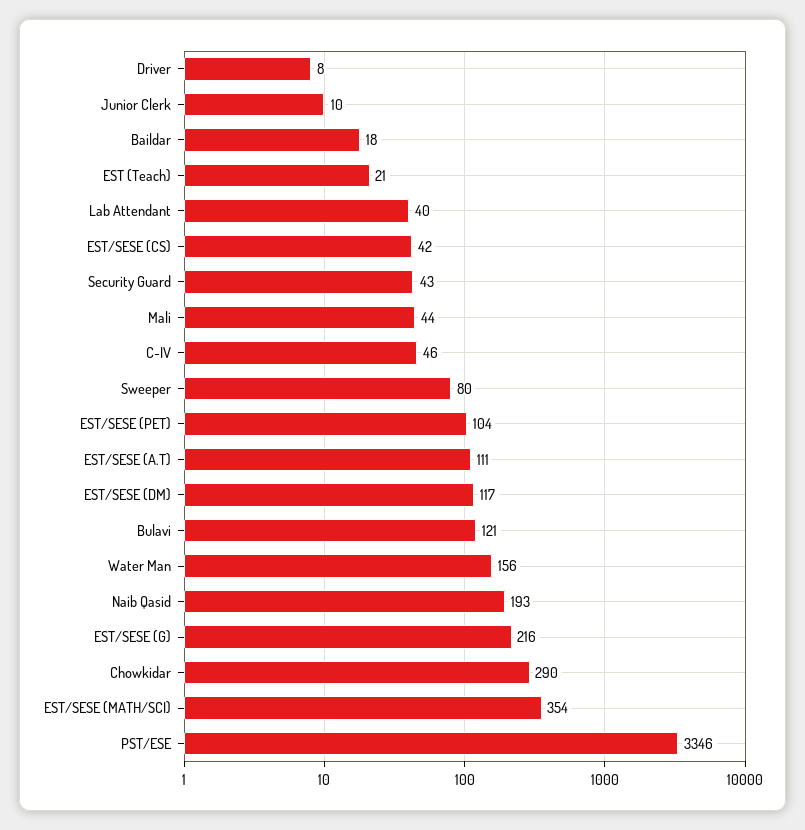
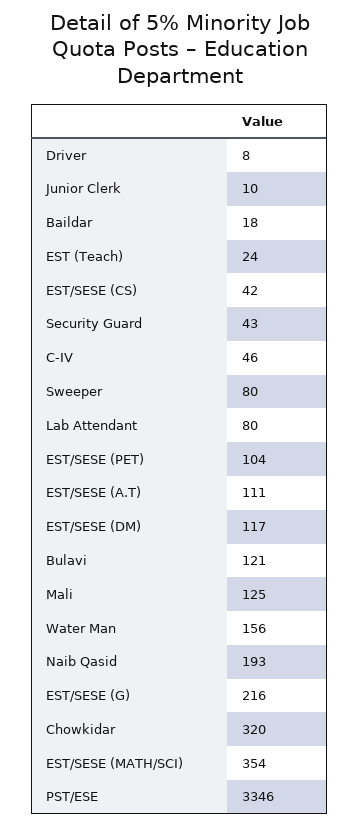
EST (Teach): 21 -> 24
Lab Attendant: 40 -> 80
Mali: 44 -> 125
Chowkidar: 290 -> 320

